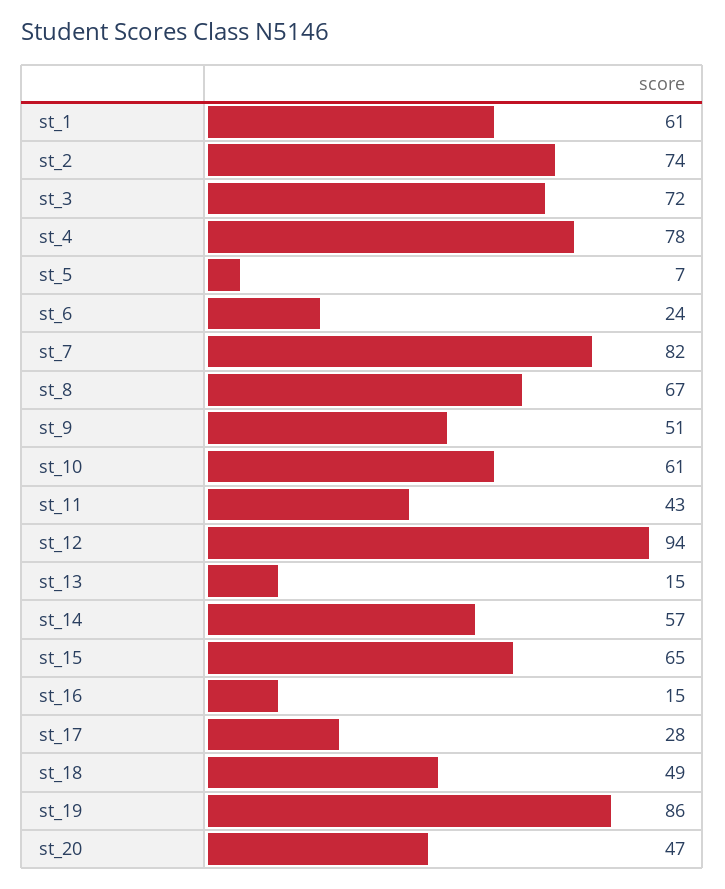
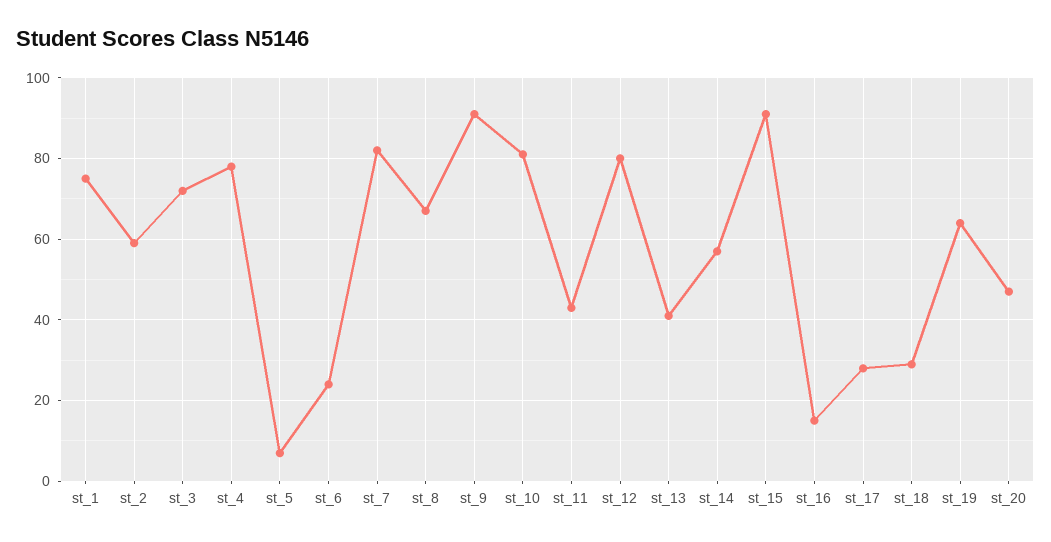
st_1: 61 -> 75
st_2: 74 -> 60
st_9: 51 -> 90
st_10: 61 -> 80
st_12: 94 -> 80
st_13: 15 -> 40
st_15: 65 -> 90
st_18: 49 -> 30
st_19: 86 -> 65

